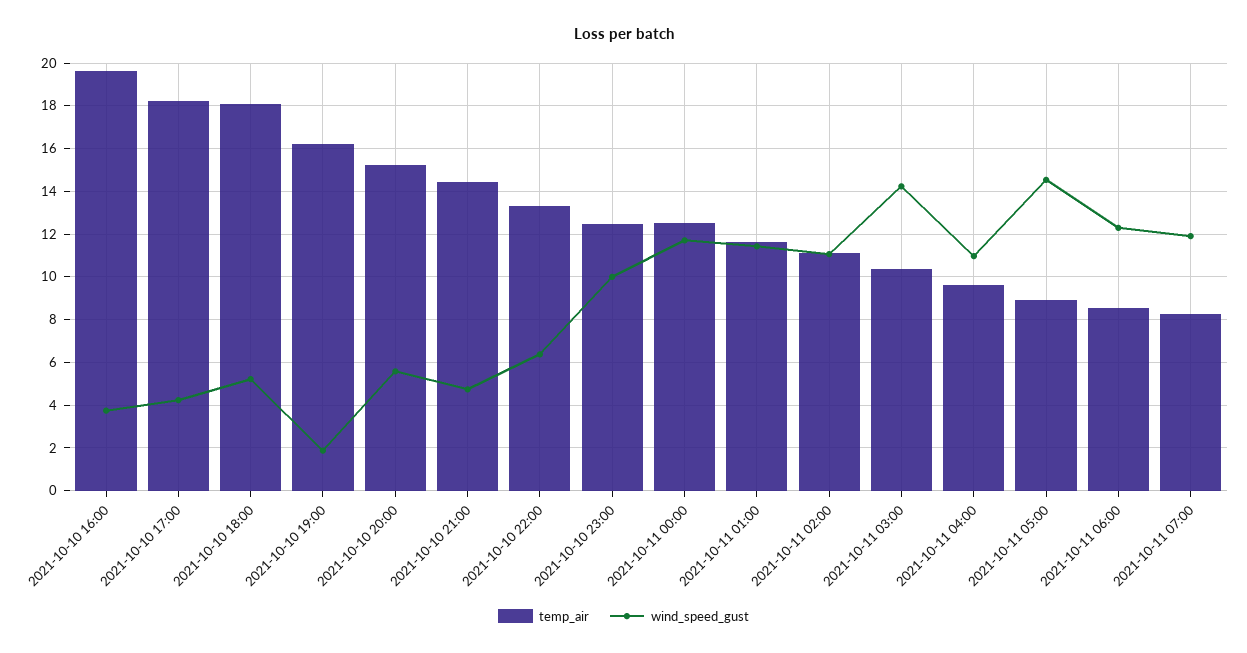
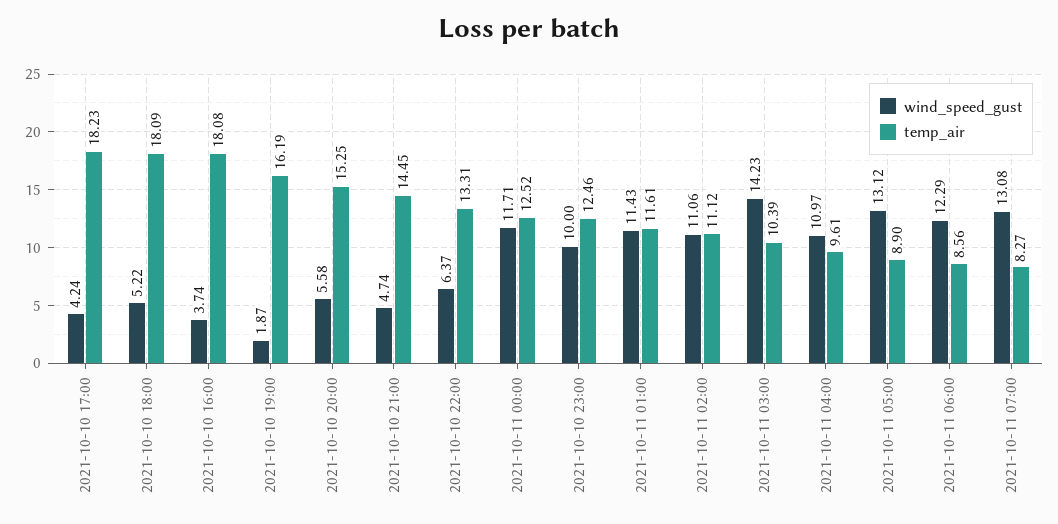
temp_air, 2021-10-10 16:00: 19.5 -> 18.08
wind_speed_gust, 2021-10-11 05:00: 14.5 -> 13.12
wind_speed_gust, 2021-10-11 07:00: 12 -> 13.08

